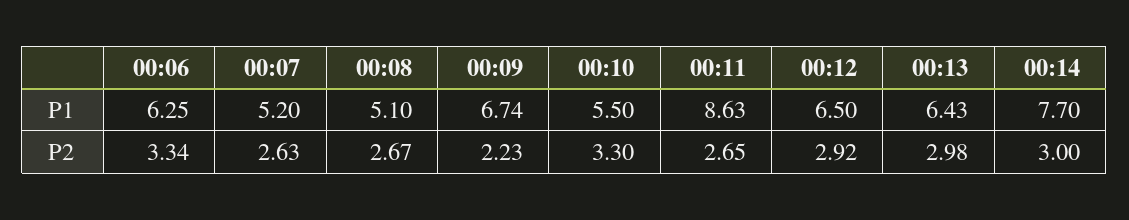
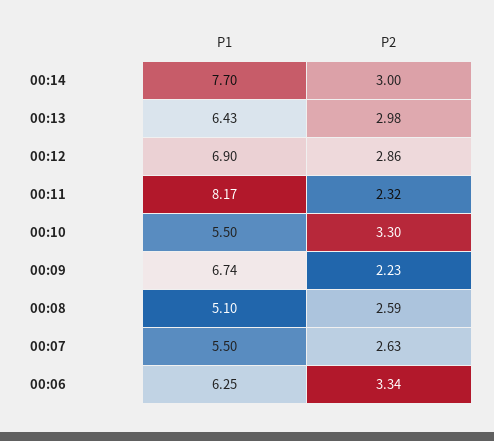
00:07, P1: 5.2 -> 5.5
00:11, P1: 8.63 -> 8.17
00:12, P1: 6.5 -> 6.9
00:08, P2: 2.67 -> 2.59
00:11, P2: 2.65 -> 2.32
00:12, P2: 2.92 -> 2.86

